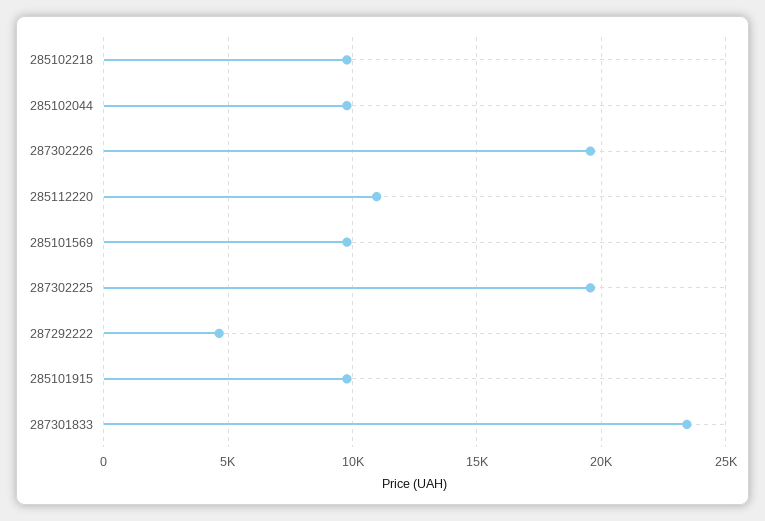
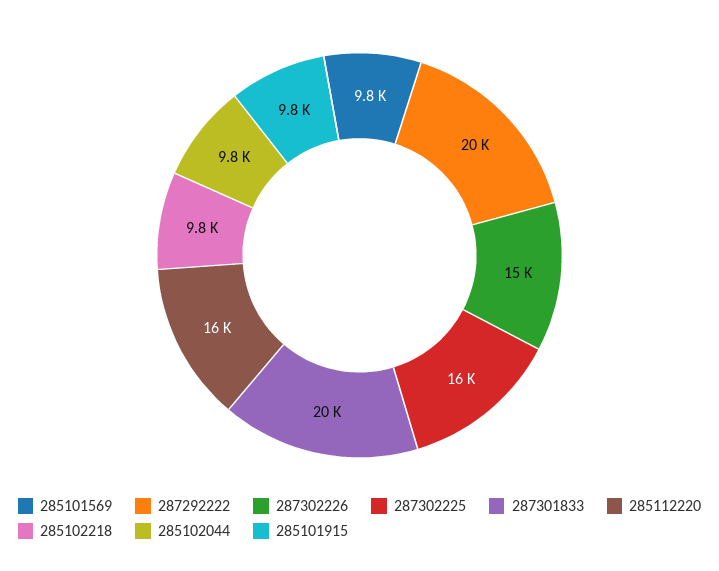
287302226: 19500 -> 15000
285112220: 11000 -> 16000
287302225: 19500 -> 16000
287292222: 4500 -> 20000
287301833: 23500 -> 20000

